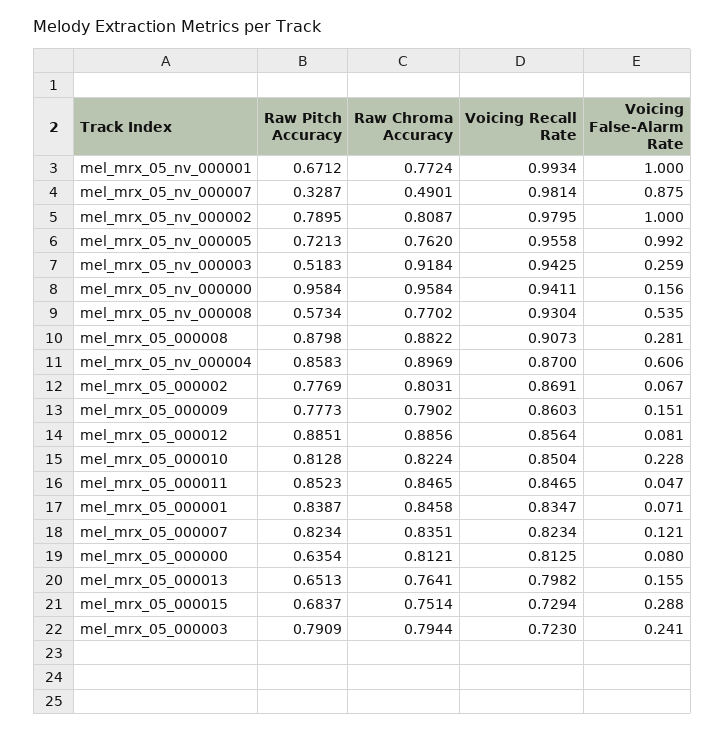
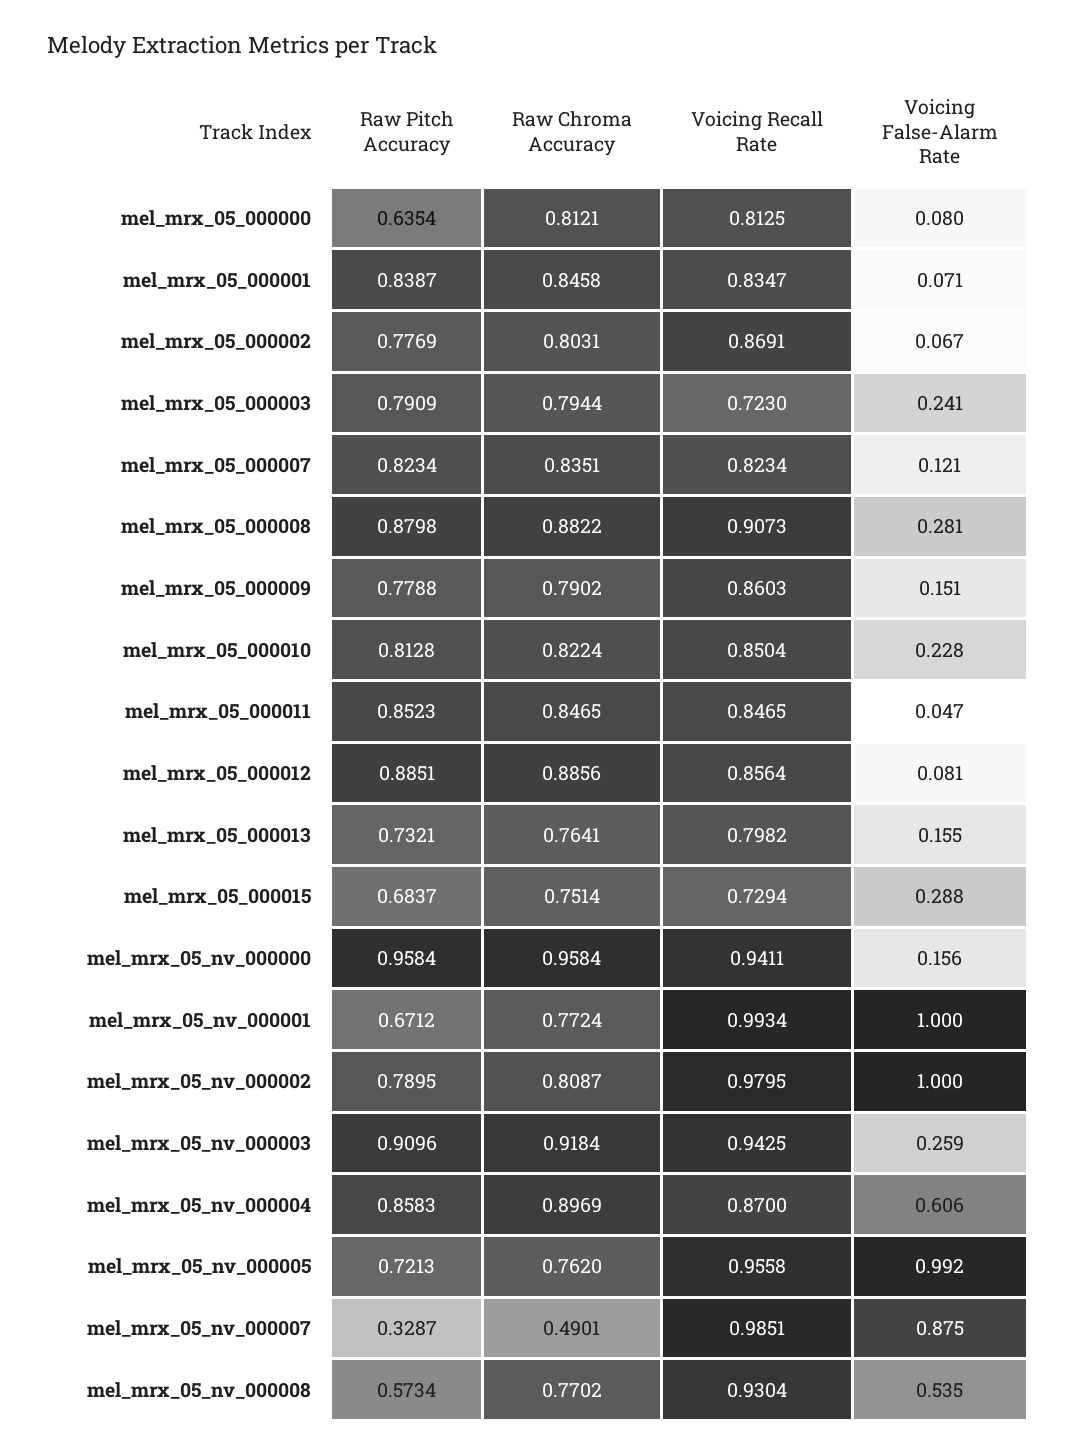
Voicing Recall Rate, mel_mrx_05_nv_000007: 0.9814 -> 0.9851
Raw Pitch Accuracy, mel_mrx_05_nv_000003: 0.5183 -> 0.9096
Raw Pitch Accuracy, mel_mrx_05_000009: 0.7773 -> 0.7788
Raw Pitch Accuracy, mel_mrx_05_000013: 0.6513 -> 0.7321

